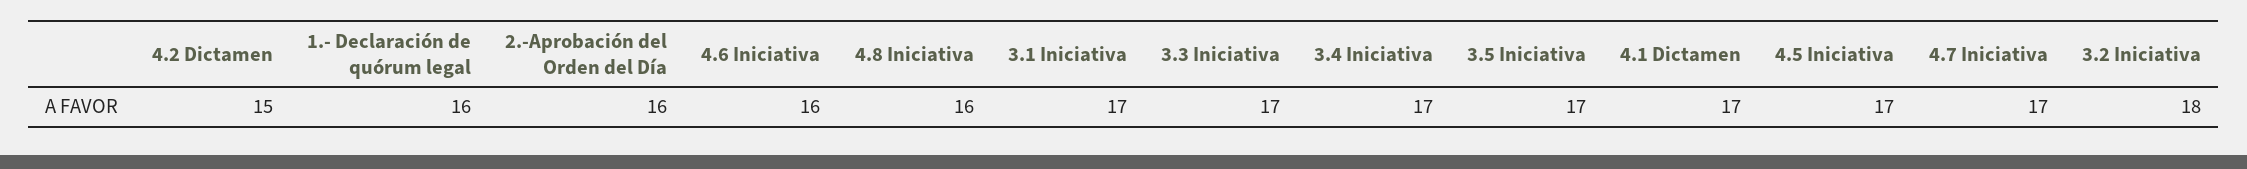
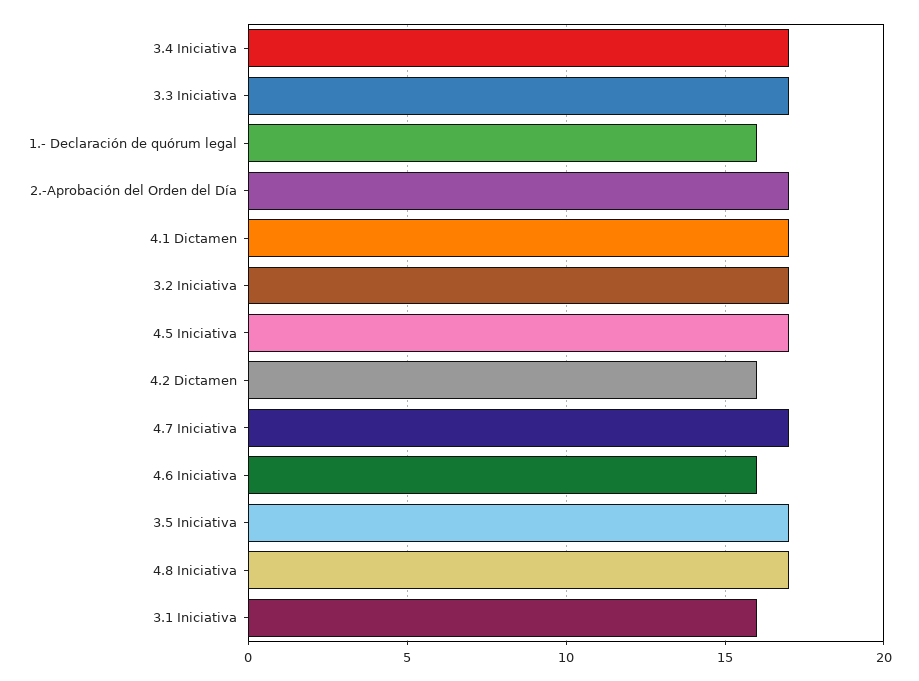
4.2 Dictamen: 15 -> 16
2.-Aprobación del Orden del Día: 16 -> 17
4.8 Iniciativa: 16 -> 17
3.1 Iniciativa: 17 -> 16
3.2 Iniciativa: 18 -> 17

